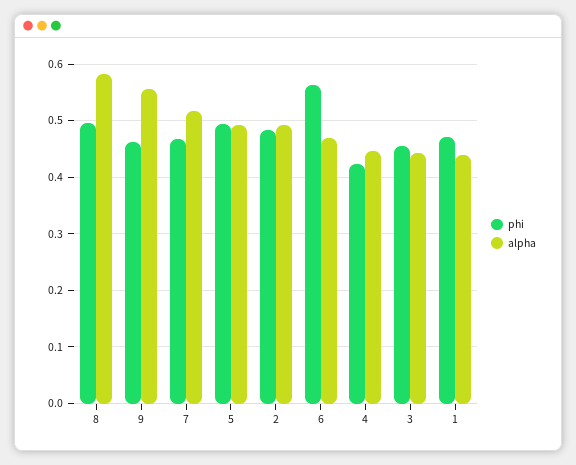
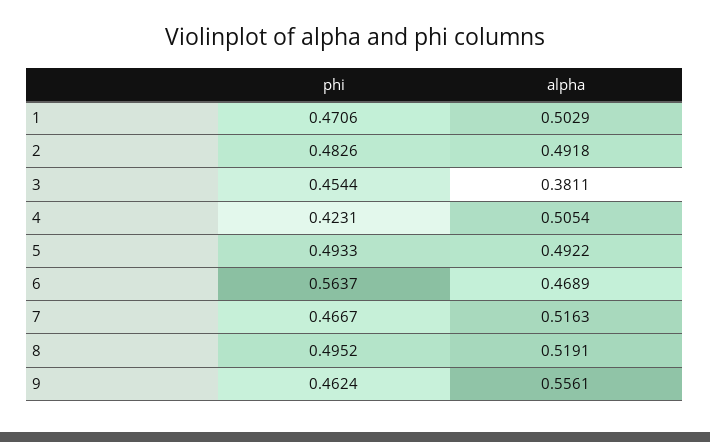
alpha, 8: 0.58 -> 0.5191
alpha, 4: 0.44 -> 0.5054
alpha, 3: 0.44 -> 0.3811
alpha, 1: 0.44 -> 0.5029

